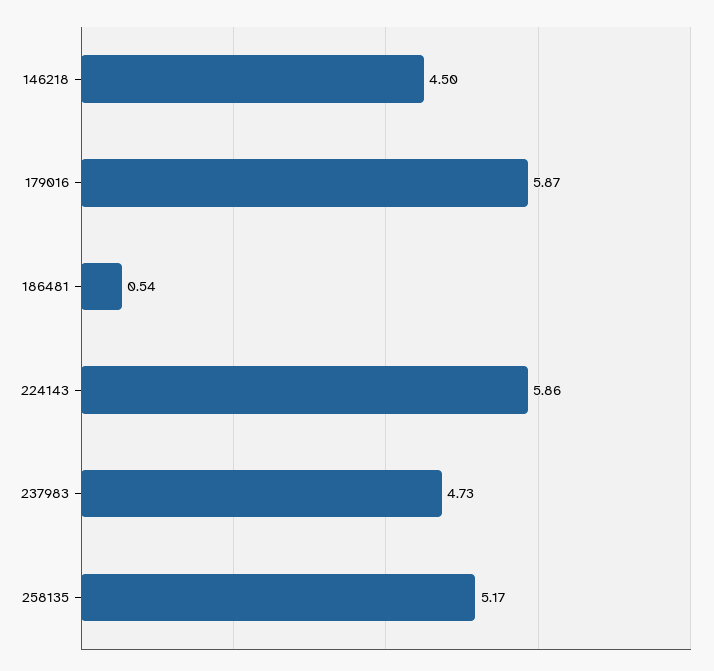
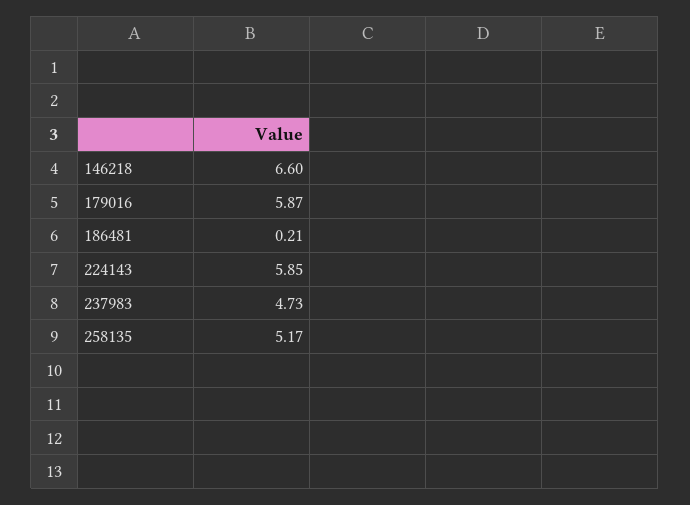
146218: 4.5 -> 6.6
186481: 0.54 -> 0.21
224143: 5.86 -> 5.85

